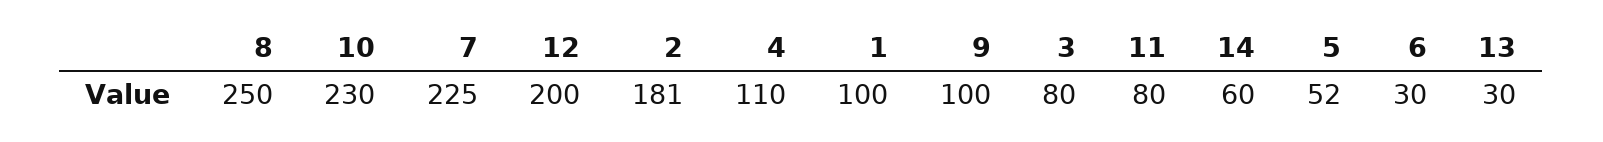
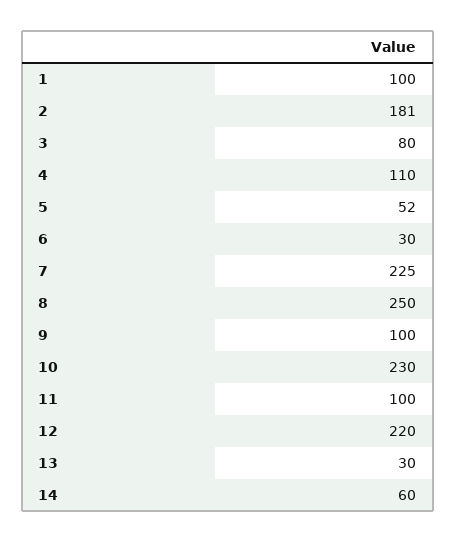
12: 200 -> 220
11: 80 -> 100

